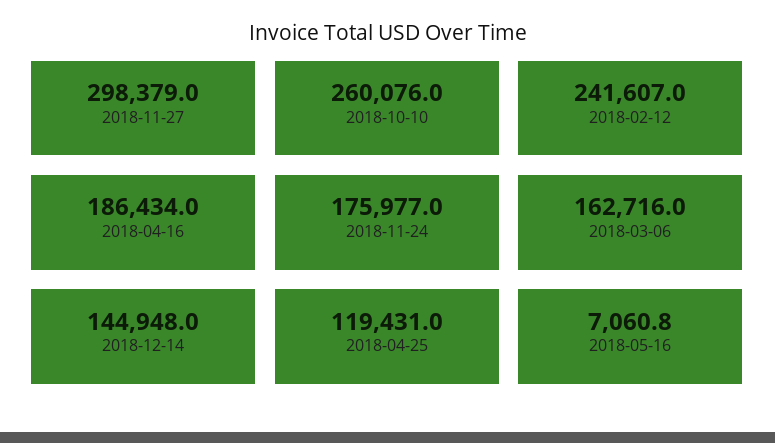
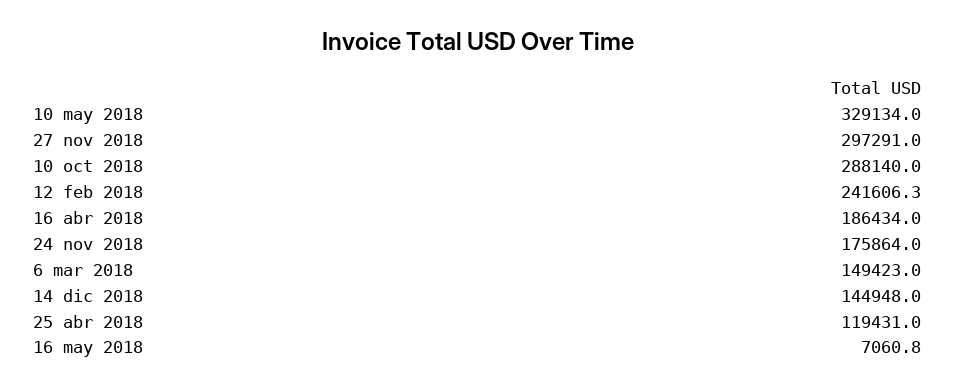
2018-11-27: 298379 -> 297291
2018-10-10: 260076 -> 288140
2018-02-12: 241607 -> 241606.3
2018-11-24: 175977 -> 175864
2018-03-06: 162716 -> 149423
10 may 2018: none -> 329134

